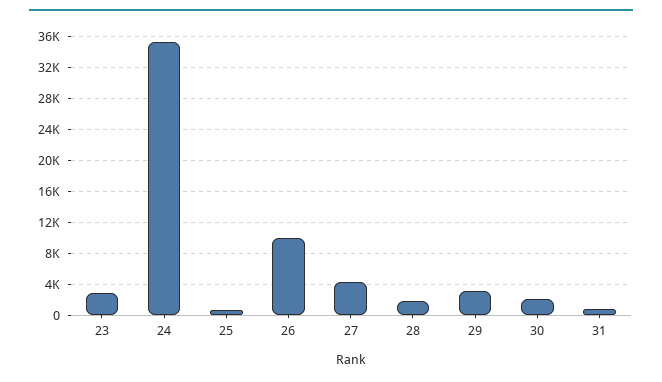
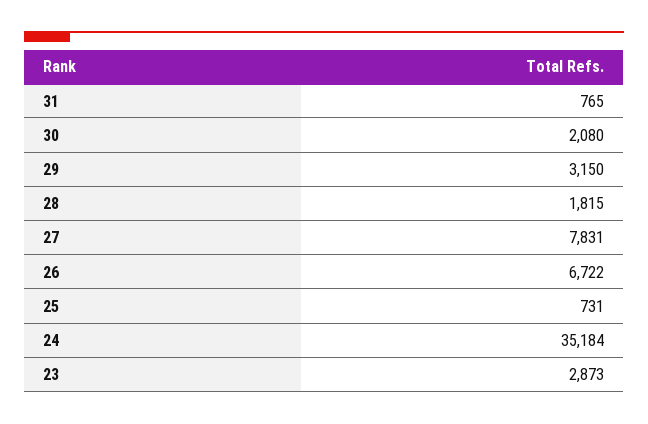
26: 10000 -> 6722
27: 4000 -> 7831

